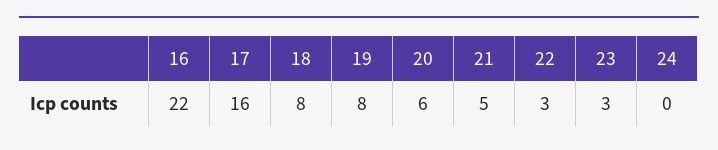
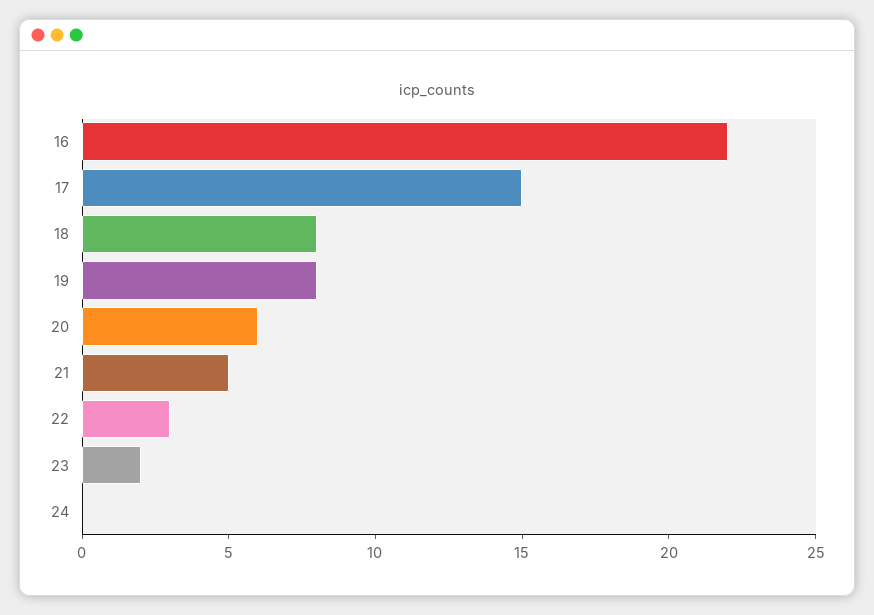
17: 16 -> 15
23: 3 -> 2

